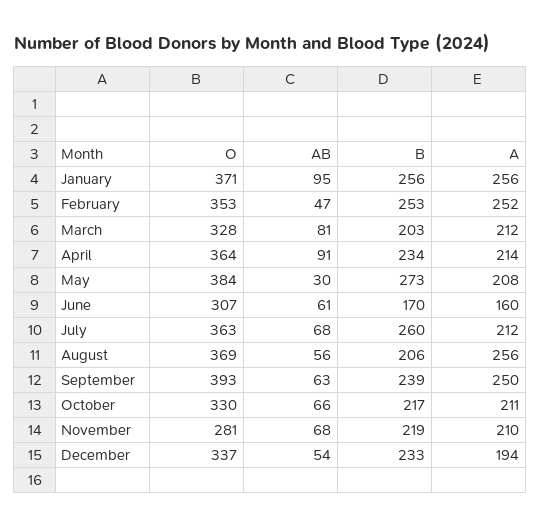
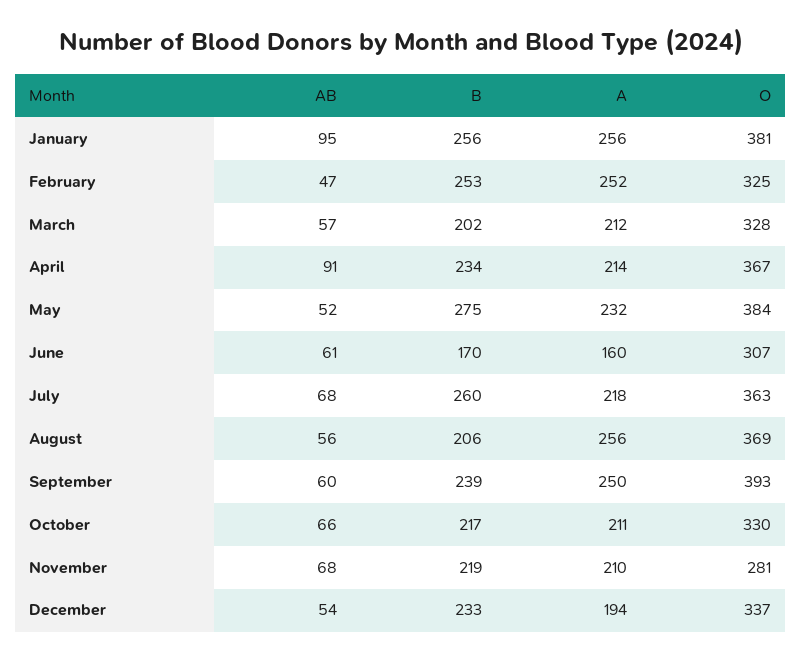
O, January: 371 -> 381
O, February: 353 -> 325
AB, March: 81 -> 57
B, March: 203 -> 202
O, April: 364 -> 367
AB, May: 30 -> 52
B, May: 273 -> 275
A, May: 208 -> 232
A, July: 212 -> 218
AB, September: 63 -> 60

